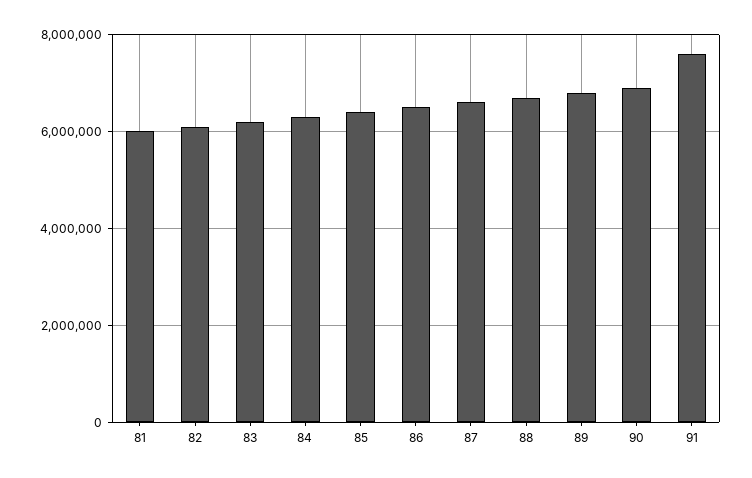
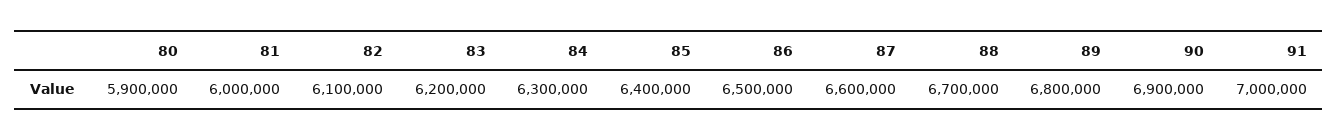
91: 7600000 -> 7000000
80: none -> 5900000

